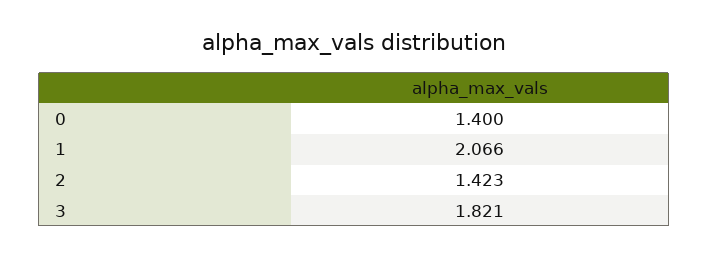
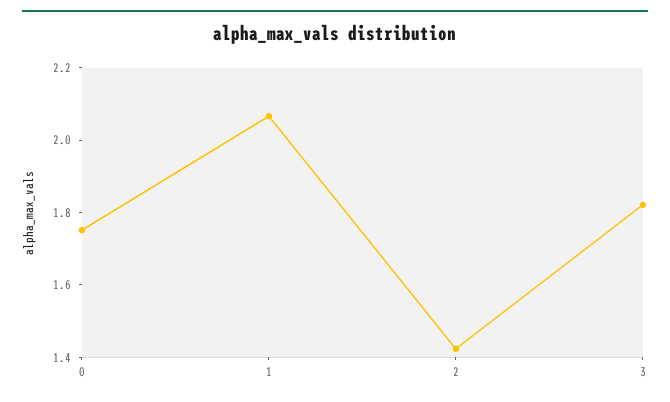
0: 1.4 -> 1.75

